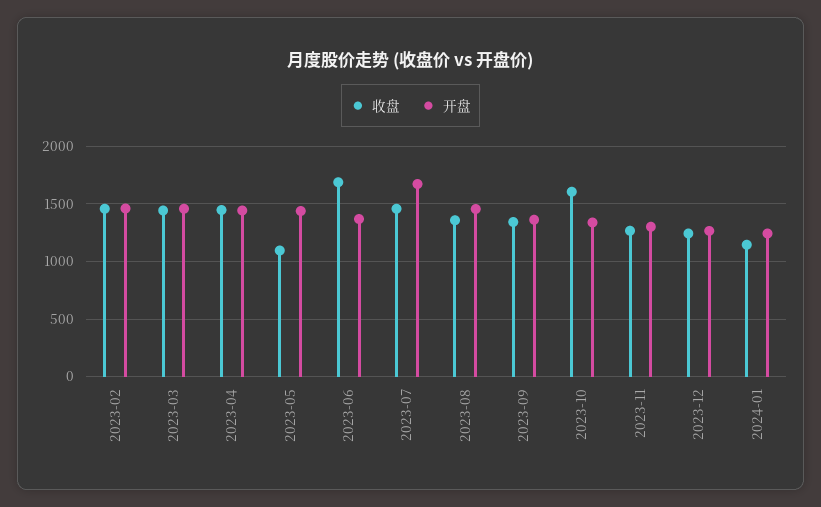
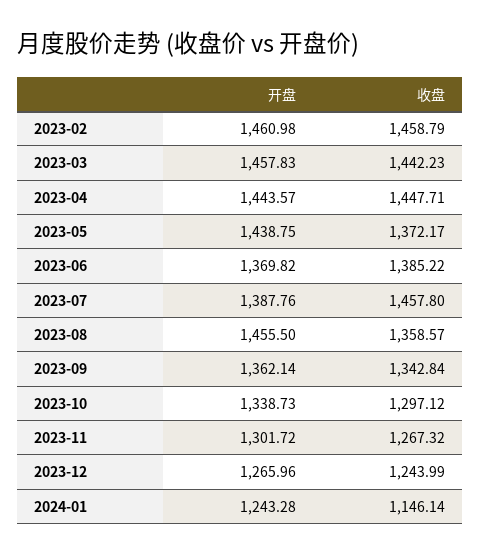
收盘, 2023-05: 1100 -> 1372.17
收盘, 2023-06: 1700 -> 1385.22
开盘, 2023-07: 1700 -> 1387.76
收盘, 2023-10: 1600 -> 1297.12

